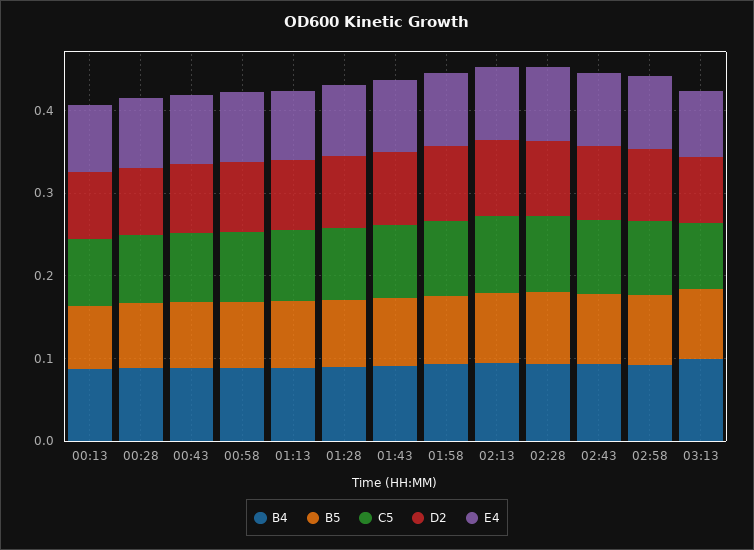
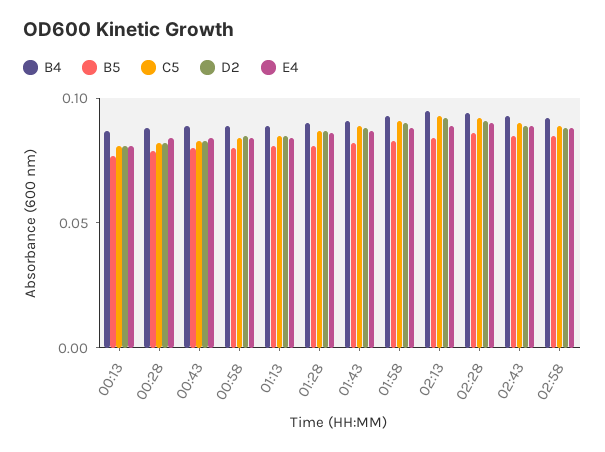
B4, 03:13: 0.1 -> none
B5, 03:13: 0.08 -> none
C5, 03:13: 0.08 -> none
D2, 03:13: 0.08 -> none
E4, 03:13: 0.08 -> none

